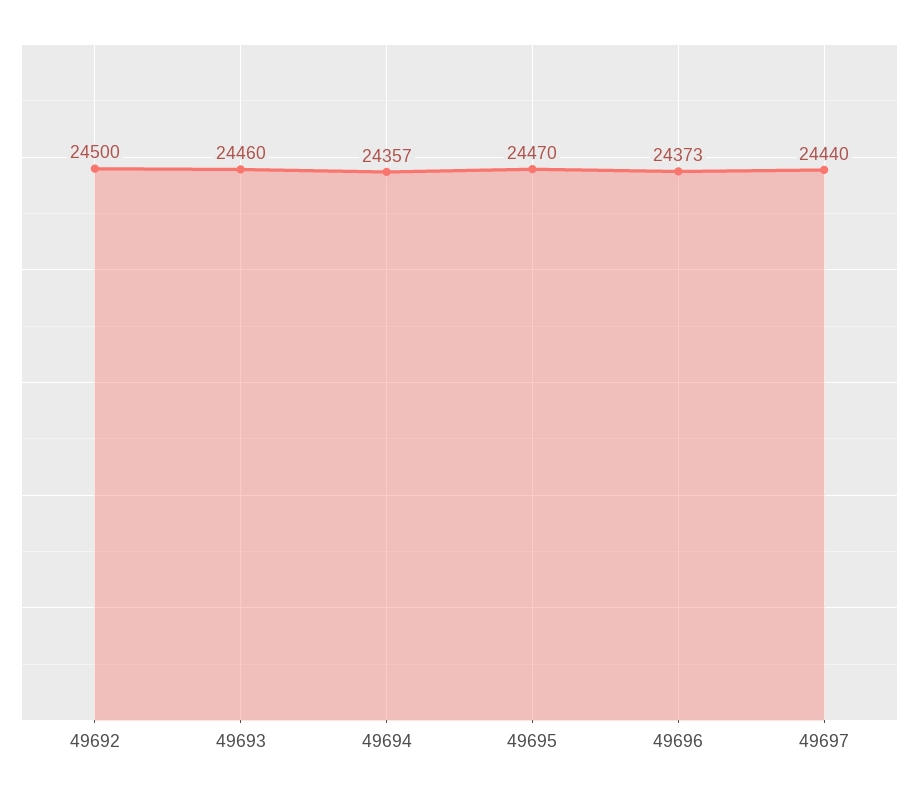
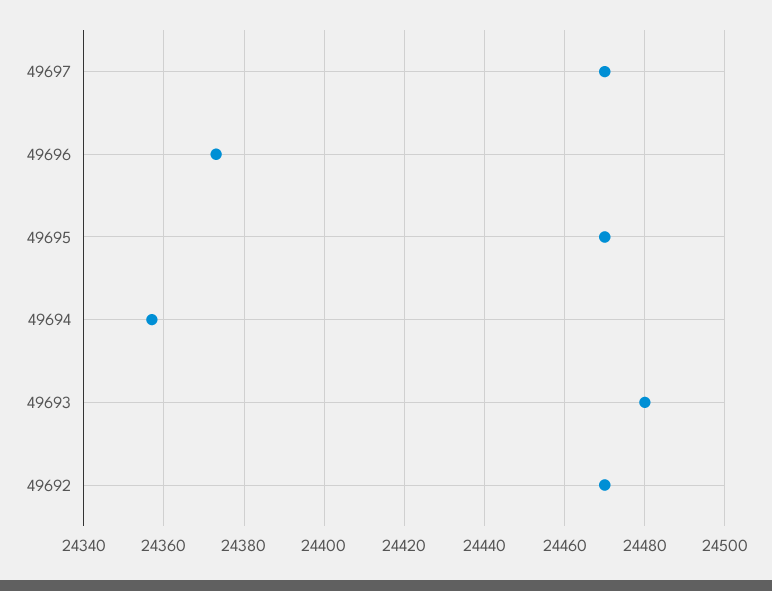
49692: 24500 -> 24470
49693: 24460 -> 24480
49697: 24440 -> 24470

